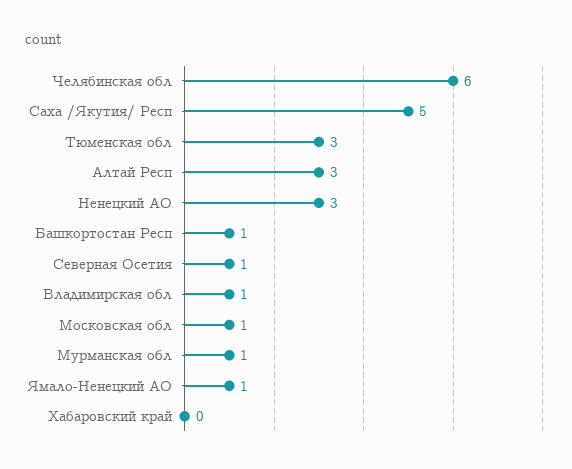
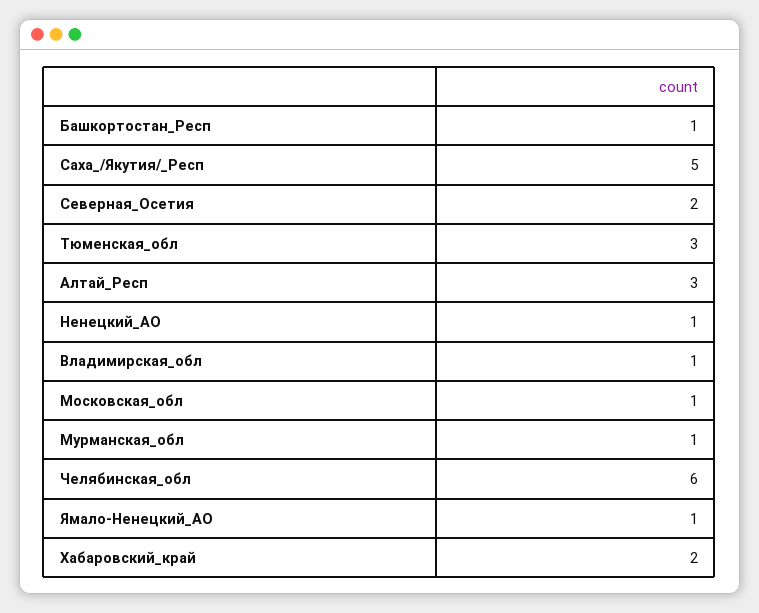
Ненецкий АО: 3 -> 1
Северная Осетия: 1 -> 2
Хабаровский край: 0 -> 2

